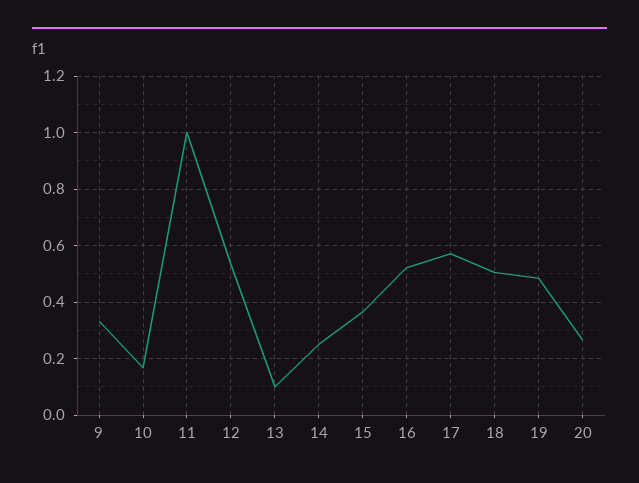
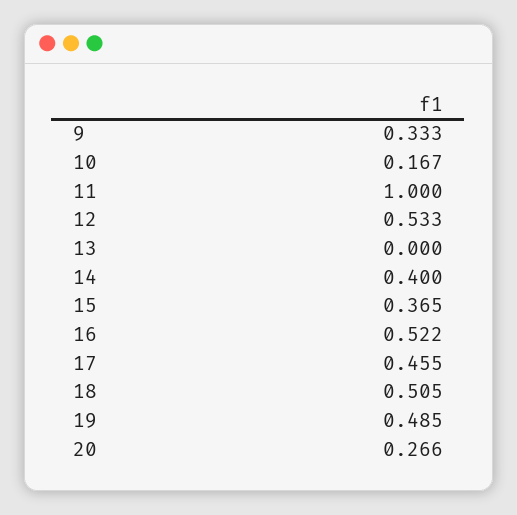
13: 0.1 -> 0
14: 0.25 -> 0.4
17: 0.575 -> 0.455

